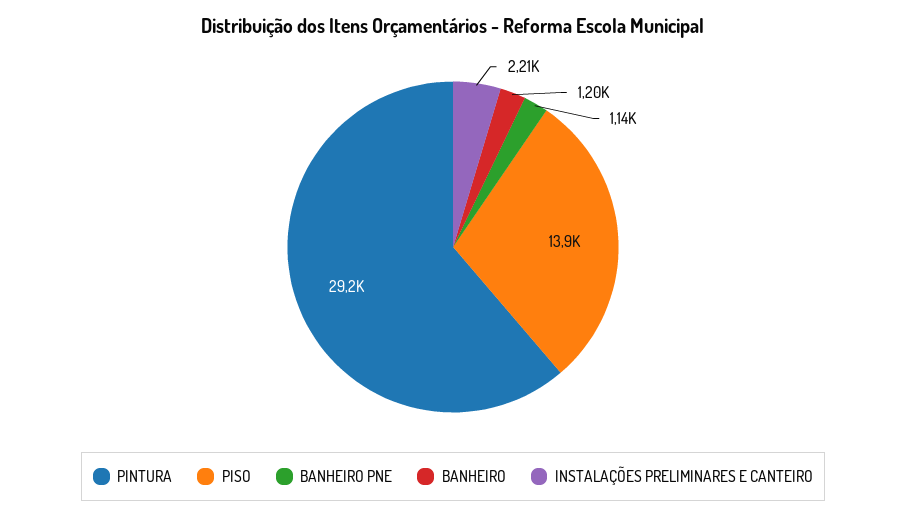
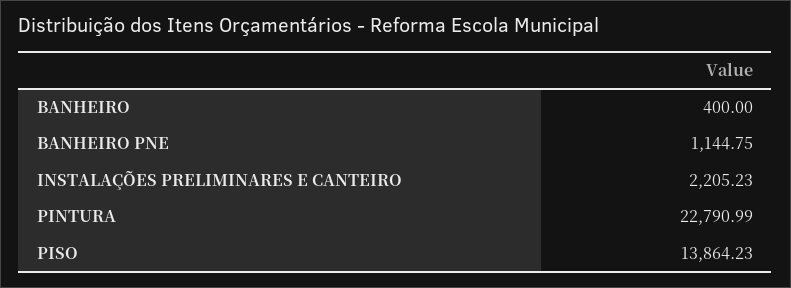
PINTURA: 29200 -> 22790.99
BANHEIRO: 1200 -> 400

